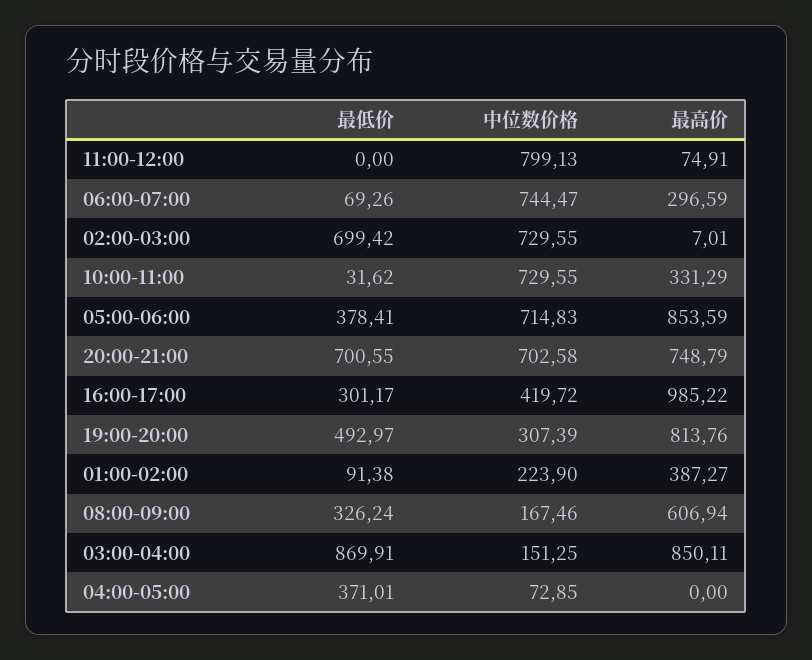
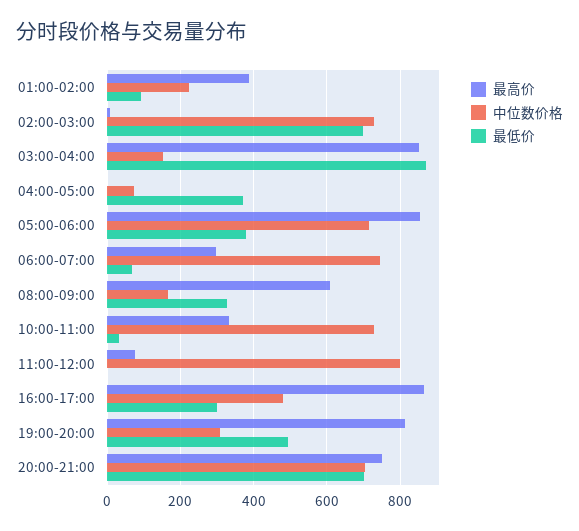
中位数价格, 16:00-17:00: 419.72 -> 480
最高价, 16:00-17:00: 985.22 -> 860

